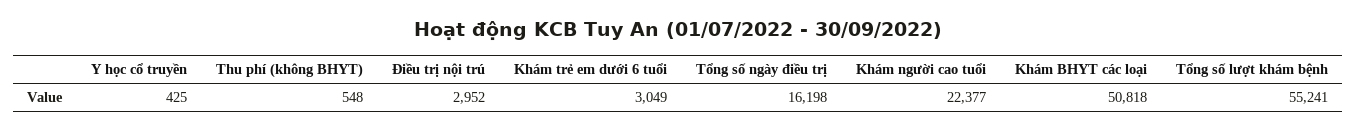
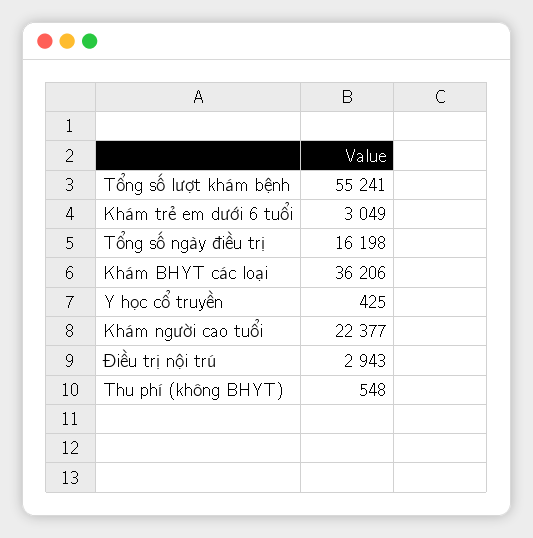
Điều trị nội trú: 2952 -> 2943
Khám BHYT các loại: 50818 -> 36206

